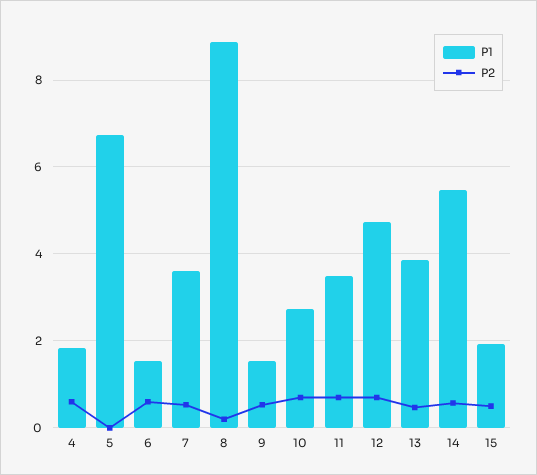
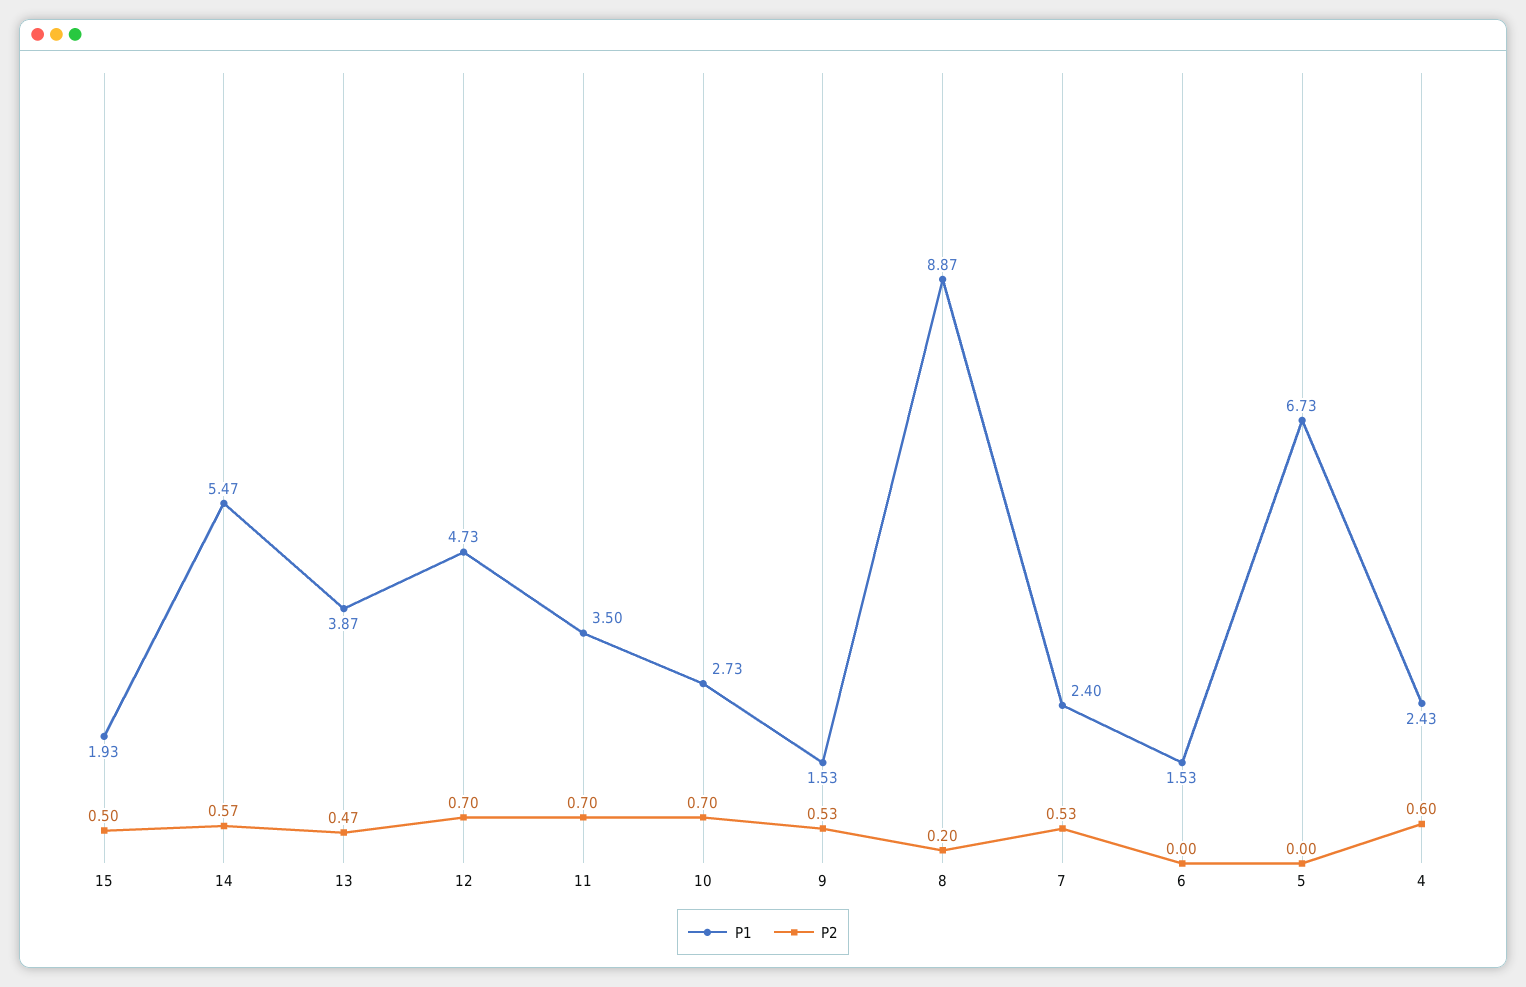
P1, 4: 1.8 -> 2.43
P2, 6: 0.6 -> 0
P1, 7: 3.6 -> 2.4

